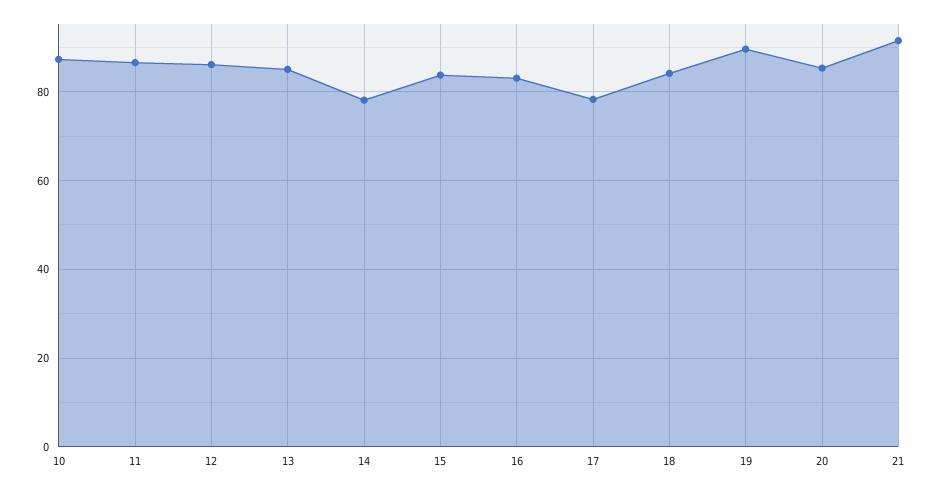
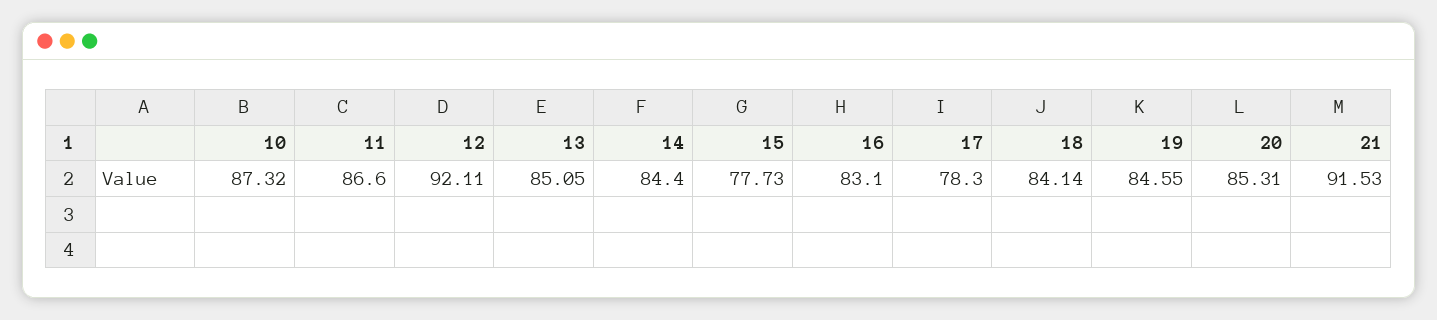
12: 86 -> 92.11
14: 78 -> 84.4
15: 84 -> 77.73
19: 90 -> 84.55

